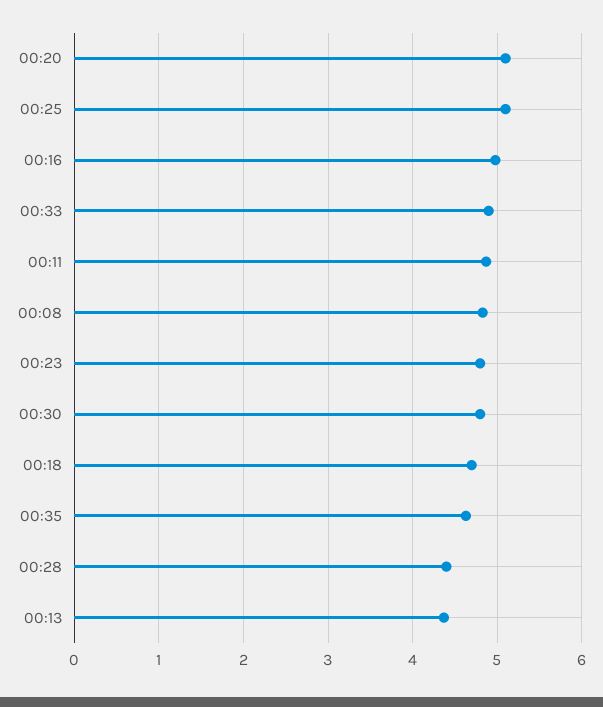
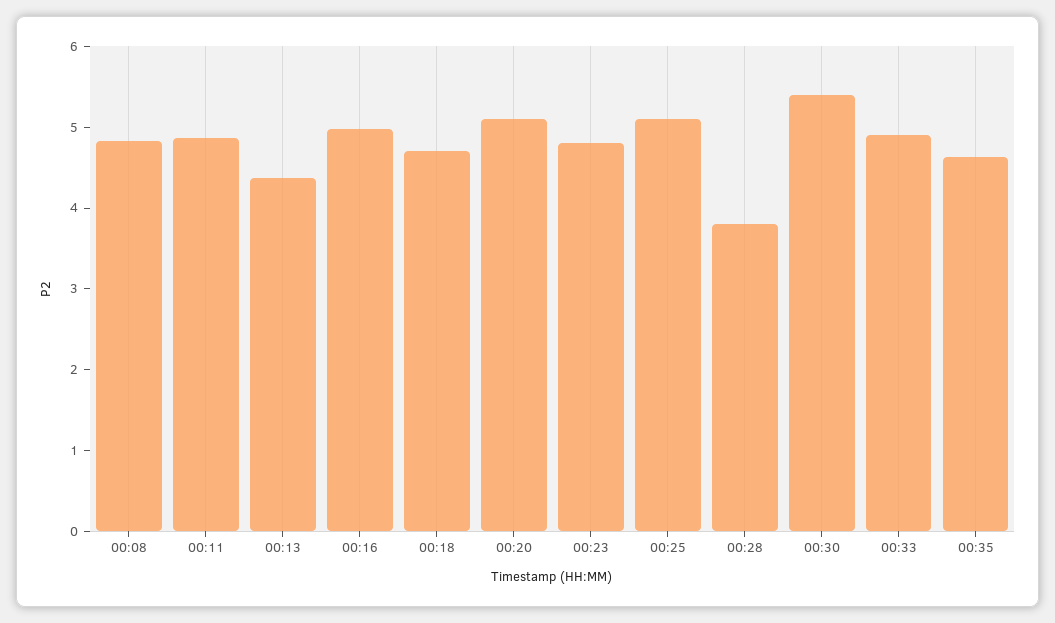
00:30: 4.8 -> 5.4
00:28: 4.4 -> 3.8

